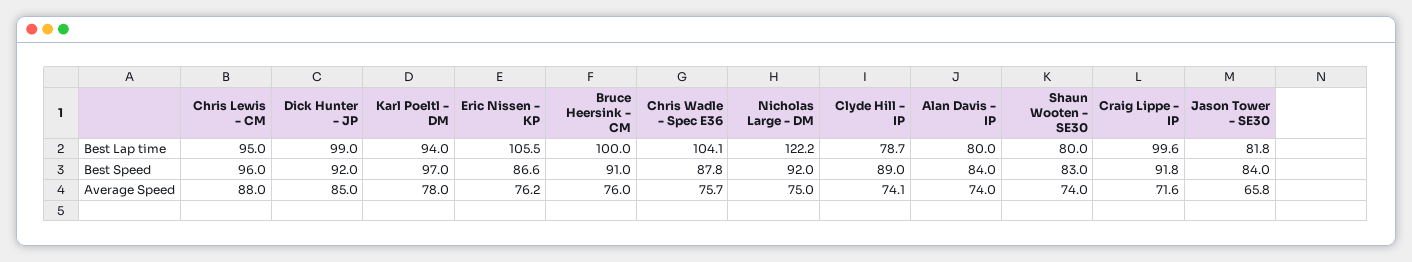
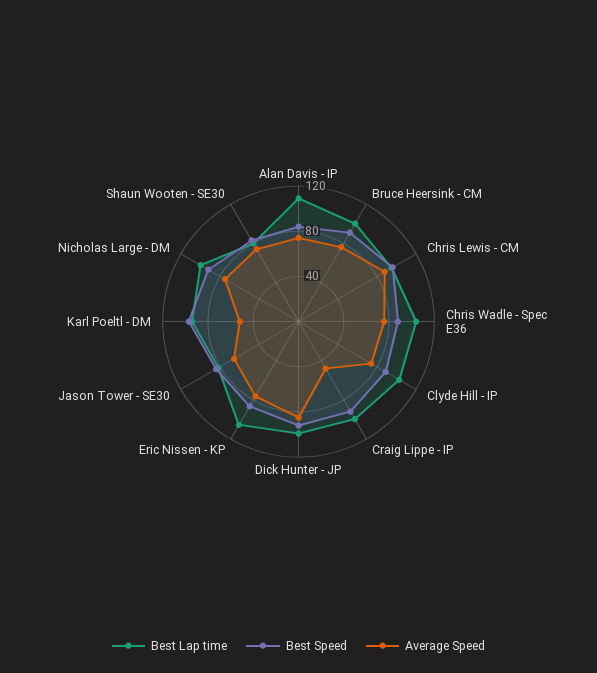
Best Lap time, Nicholas Large - DM: 122.2 -> 100
Best Lap time, Clyde Hill - IP: 78.7 -> 100
Best Lap time, Alan Davis - IP: 80 -> 110
Average Speed, Karl Poeltl - DM: 78 -> 50
Average Speed, Craig Lippe - IP: 71.6 -> 50

